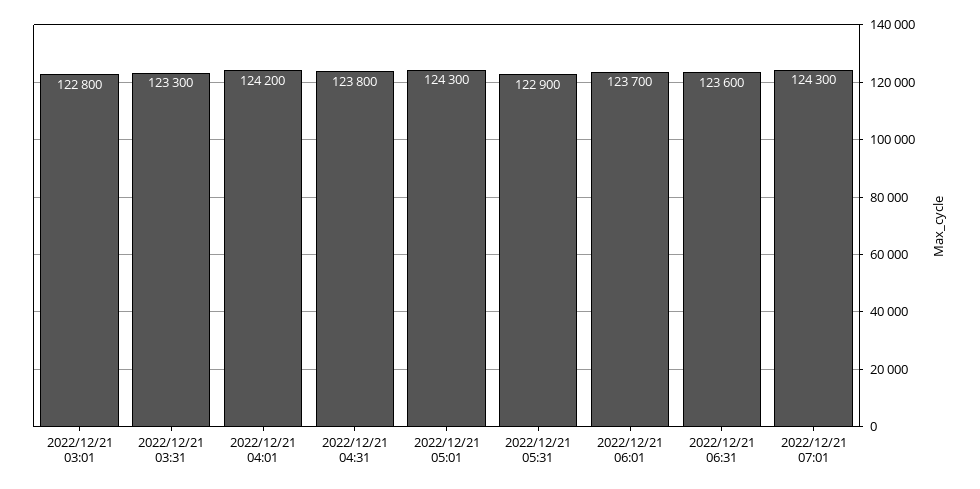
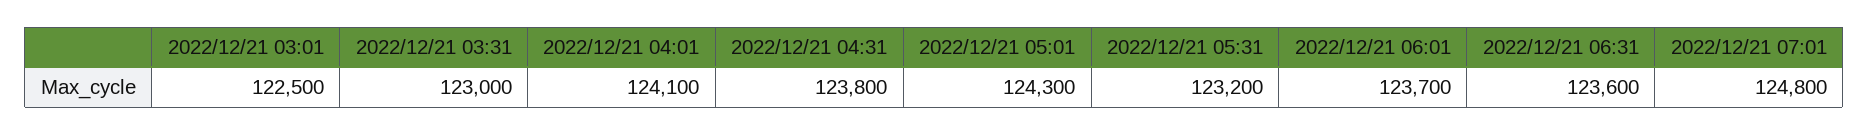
2022/12/21 03:01: 122800 -> 122500
2022/12/21 03:31: 123300 -> 123000
2022/12/21 04:01: 124200 -> 124100
2022/12/21 05:31: 122900 -> 123200
2022/12/21 07:01: 124300 -> 124800

